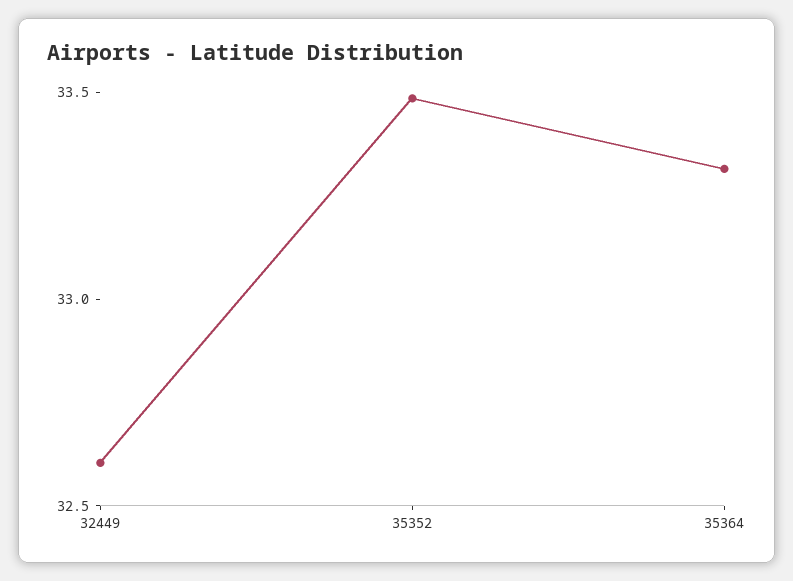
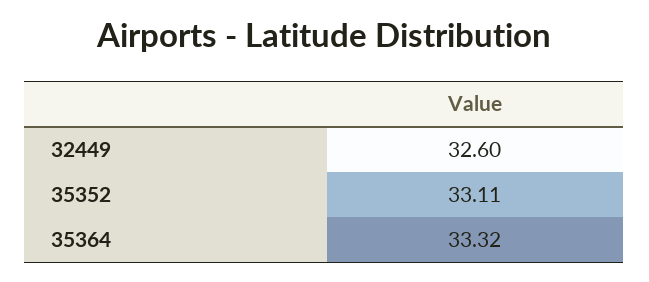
35352: 33.5 -> 33.11

